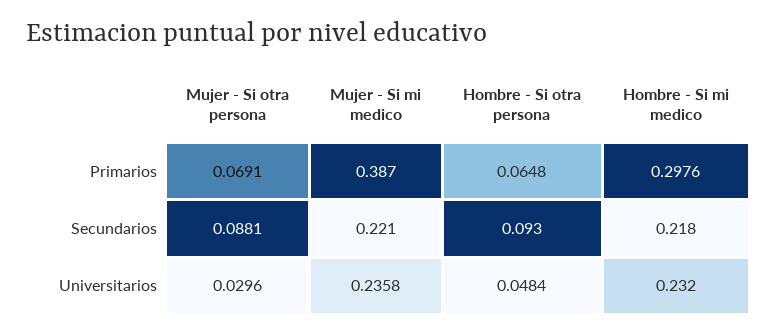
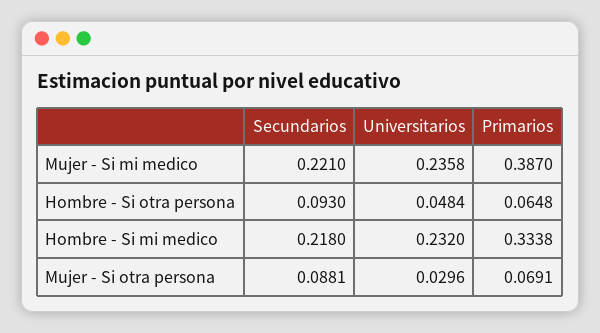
Hombre - Si mi medico, Primarios: 0.2976 -> 0.3338

